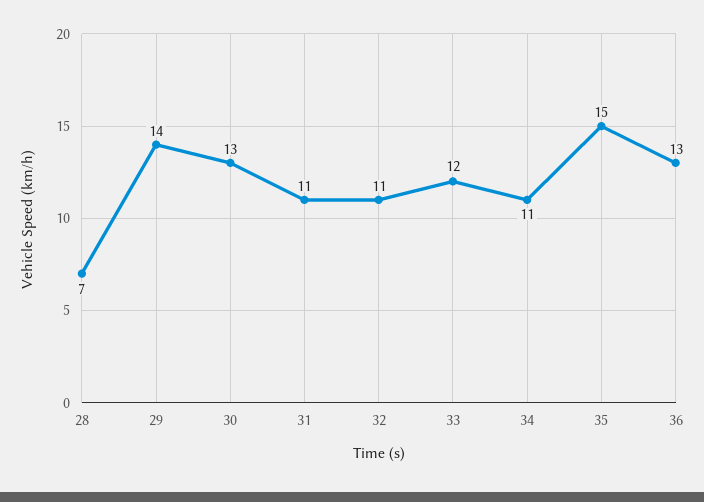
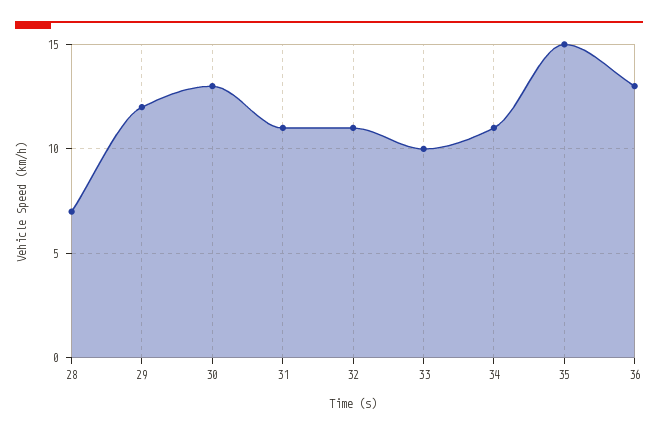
29: 14 -> 12
33: 12 -> 10

